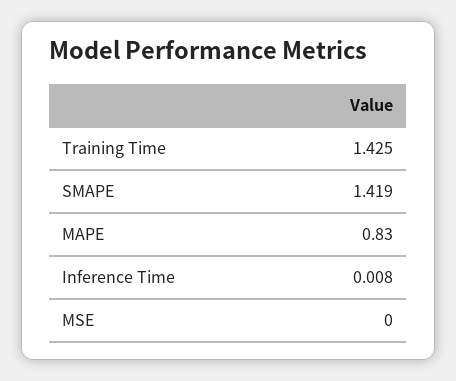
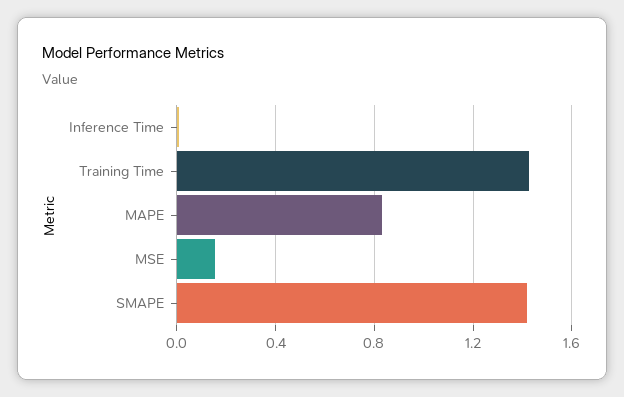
MSE: 0 -> 0.15

